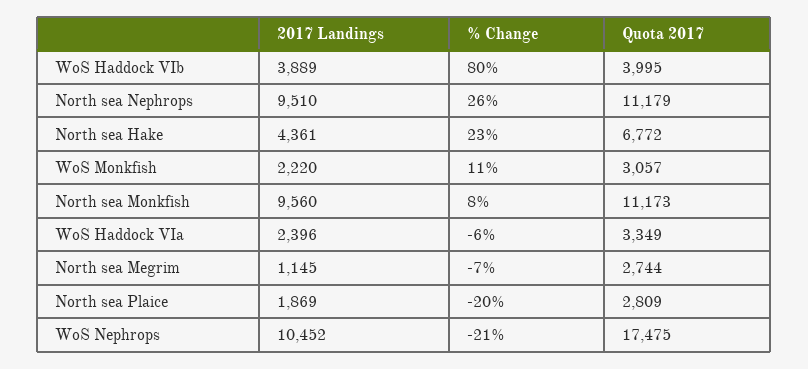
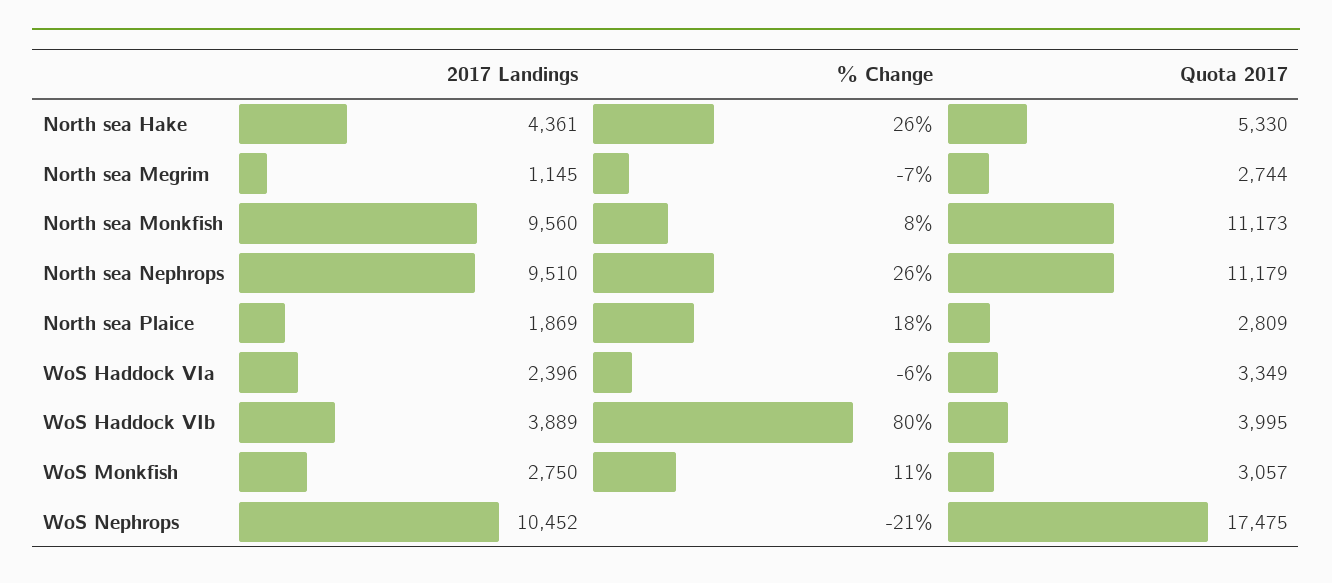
% Change, North sea Hake: 23 -> 26
Quota 2017, North sea Hake: 6772 -> 5330
2017 Landings, WoS Monkfish: 2220 -> 2750
% Change, North sea Plaice: -20 -> 18

